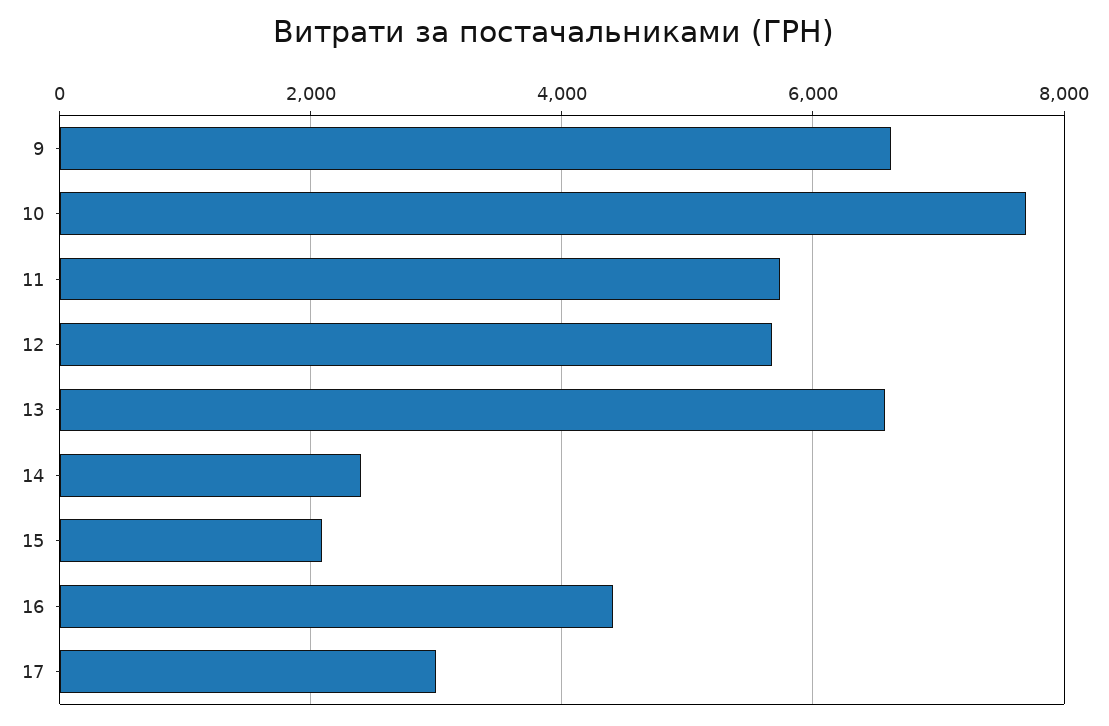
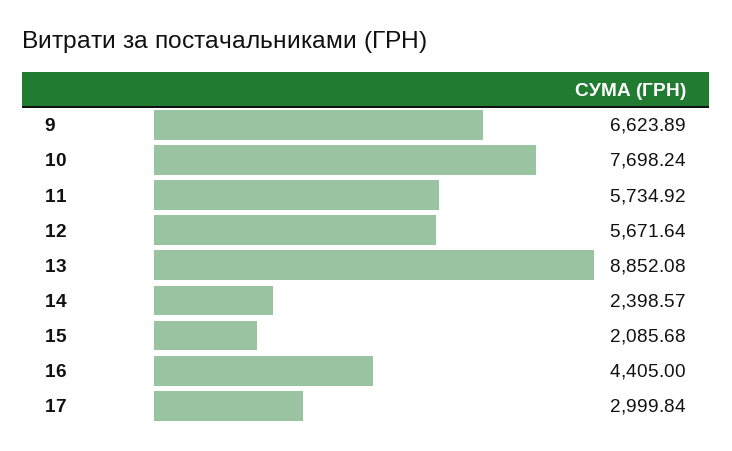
13: 6600 -> 8852.08

